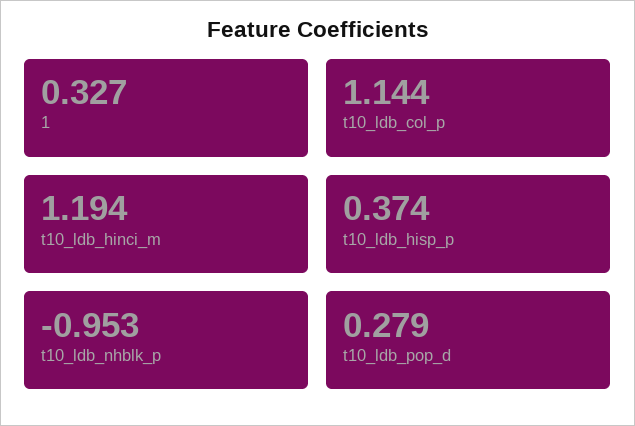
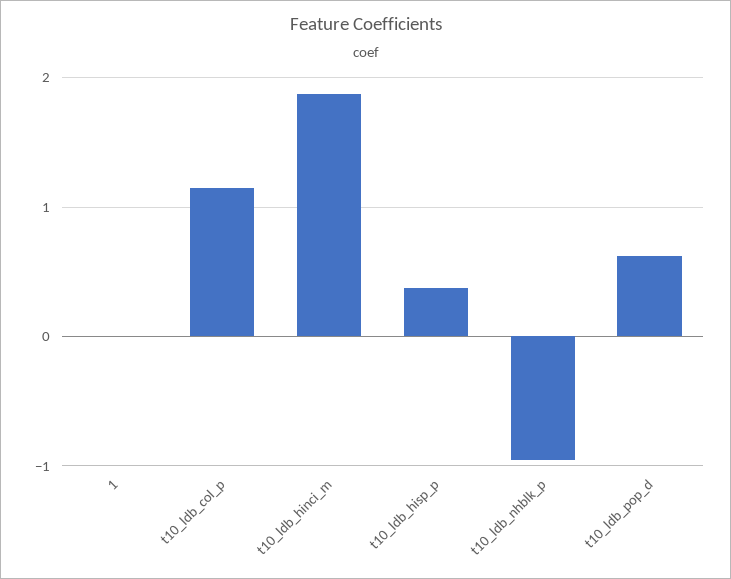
1: 0.327 -> 0
t10_ldb_hinci_m: 1.194 -> 1.9
t10_ldb_pop_d: 0.279 -> 0.6

